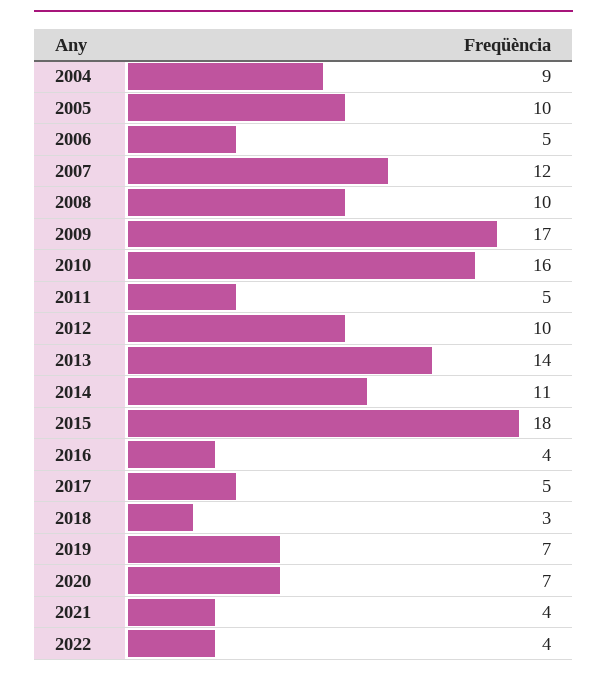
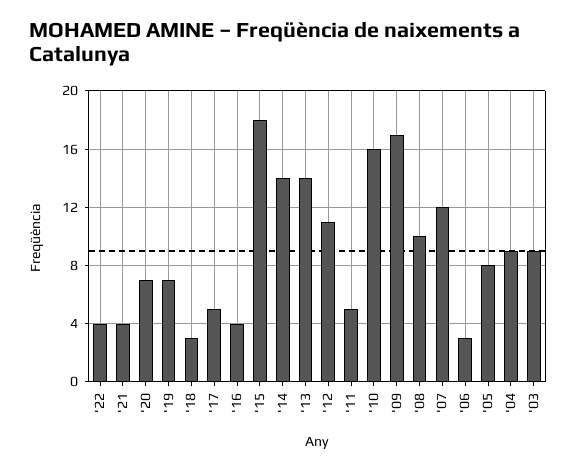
2005: 10 -> 8
2006: 5 -> 3
2012: 10 -> 11
2014: 11 -> 14
'03: none -> 9

